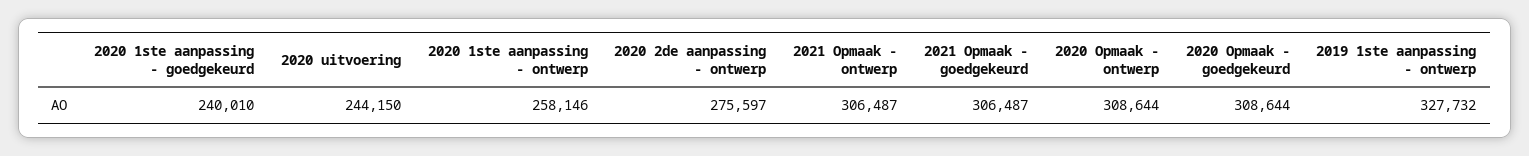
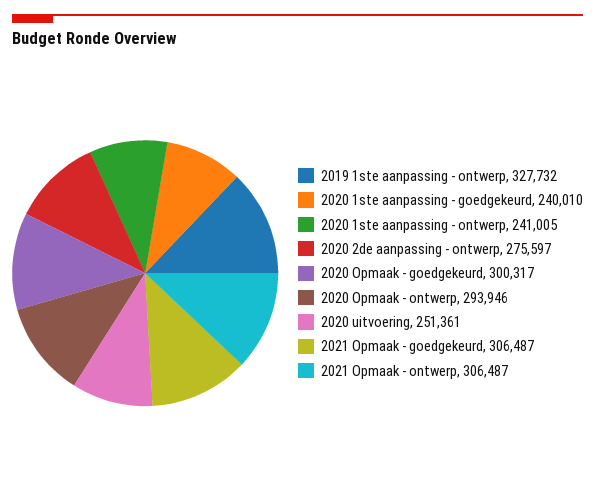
2020 uitvoering: 244150 -> 251361
2020 1ste aanpassing - ontwerp: 258146 -> 241005
2020 Opmaak - ontwerp: 308644 -> 293946
2020 Opmaak - goedgekeurd: 308644 -> 300317

